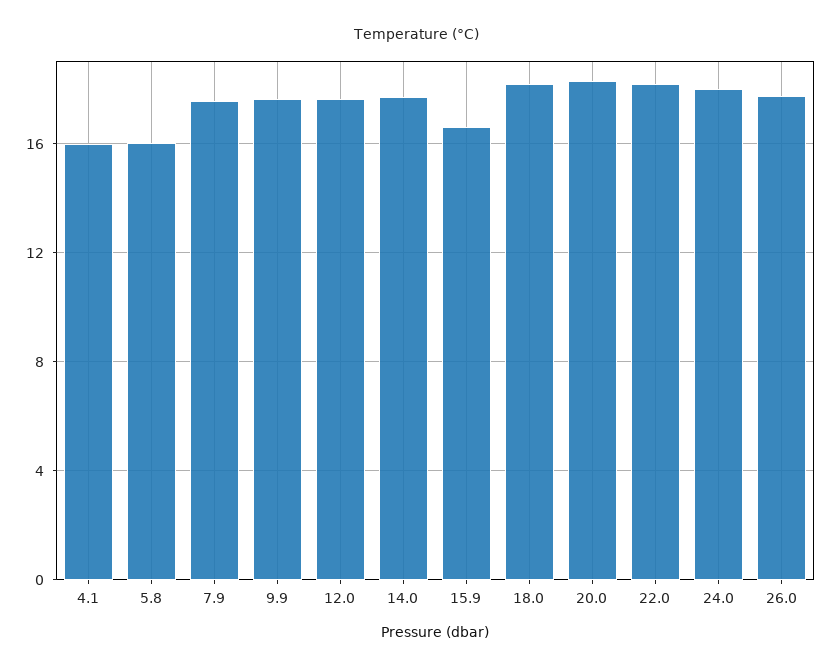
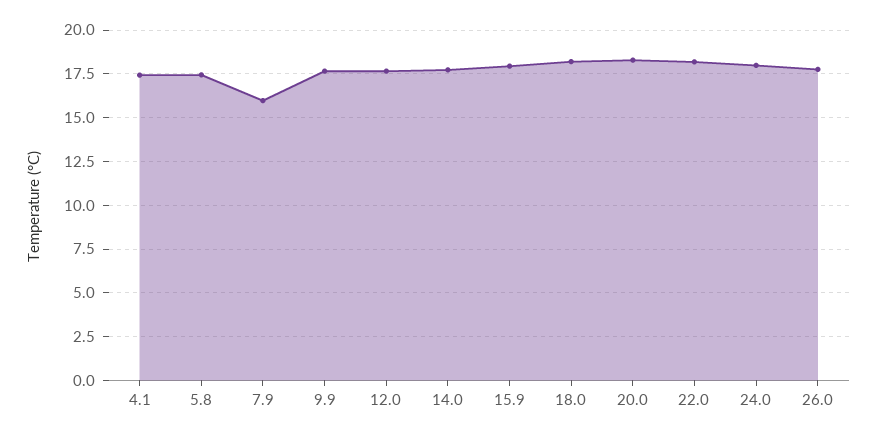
4.1: 16 -> 17.5
5.8: 16 -> 17.5
7.9: 17.5 -> 16
15.9: 16.5 -> 18

